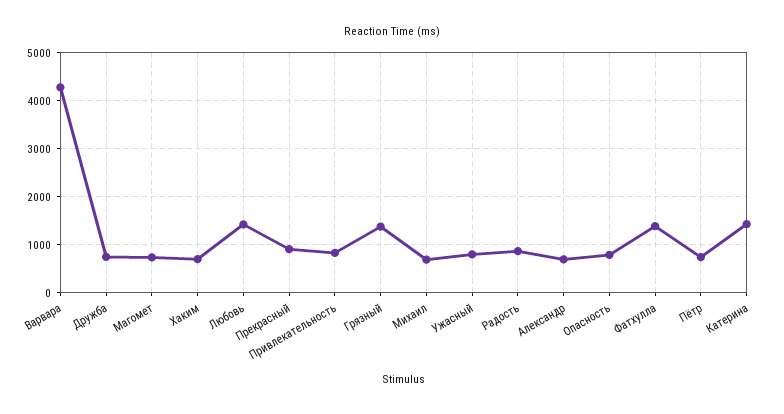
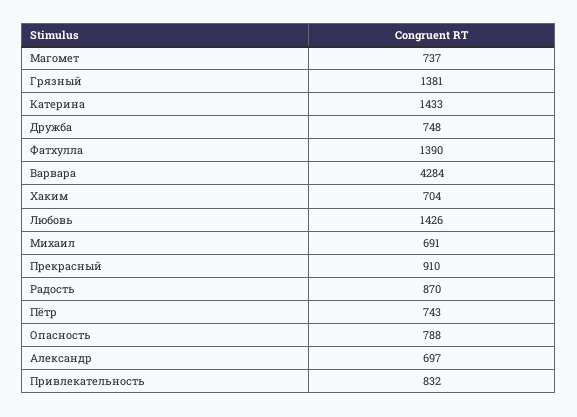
Ужасный: 800 -> none

